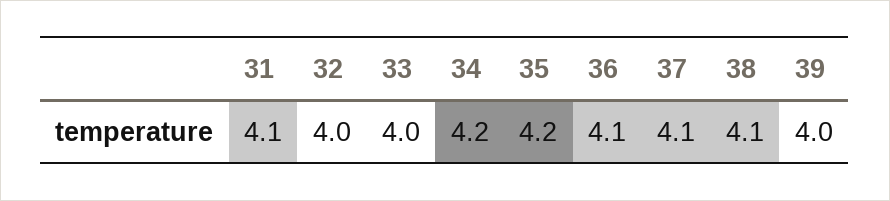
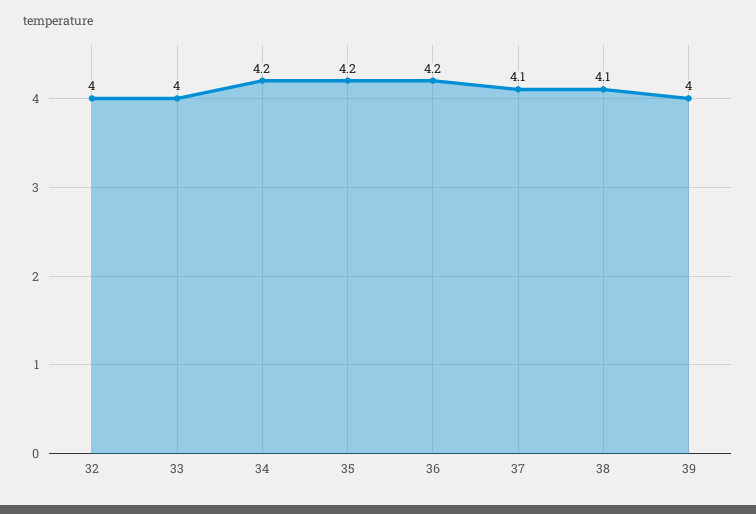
31: 4.1 -> none
36: 4.1 -> 4.2

